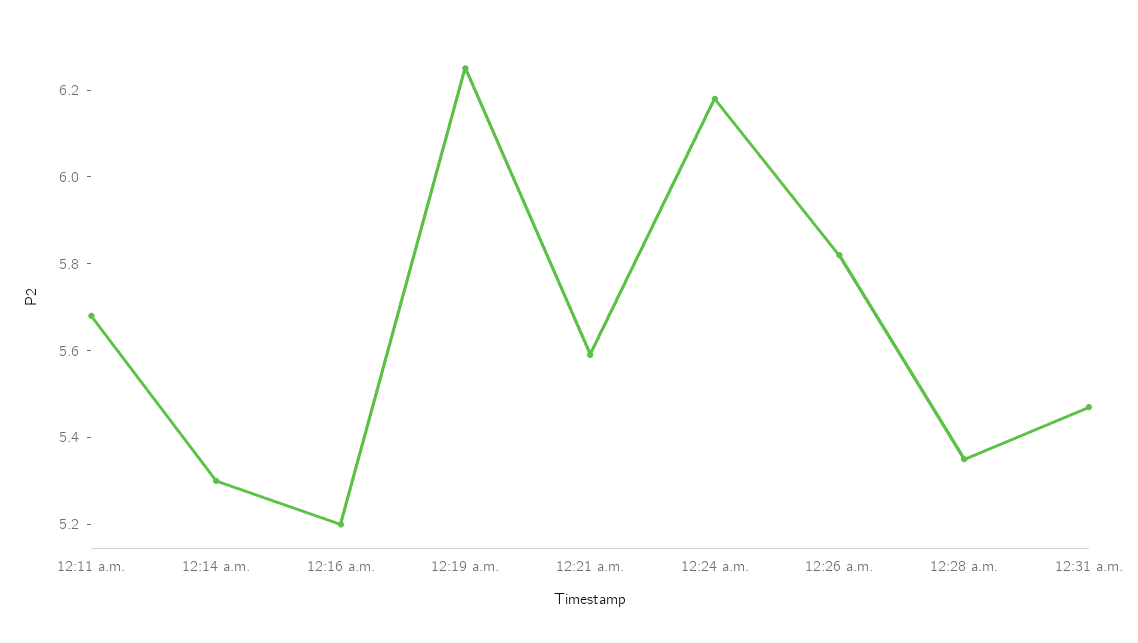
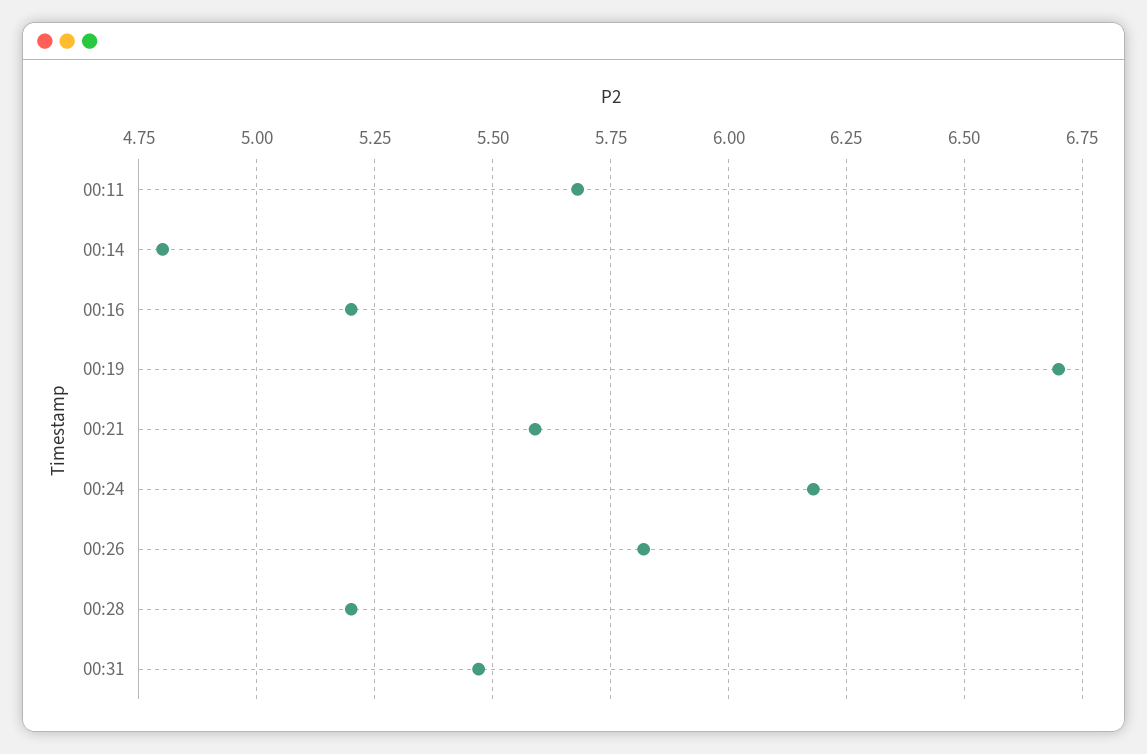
12:14 a.m.: 5.3 -> 4.8
12:19 a.m.: 6.25 -> 6.7
12:28 a.m.: 5.35 -> 5.2

